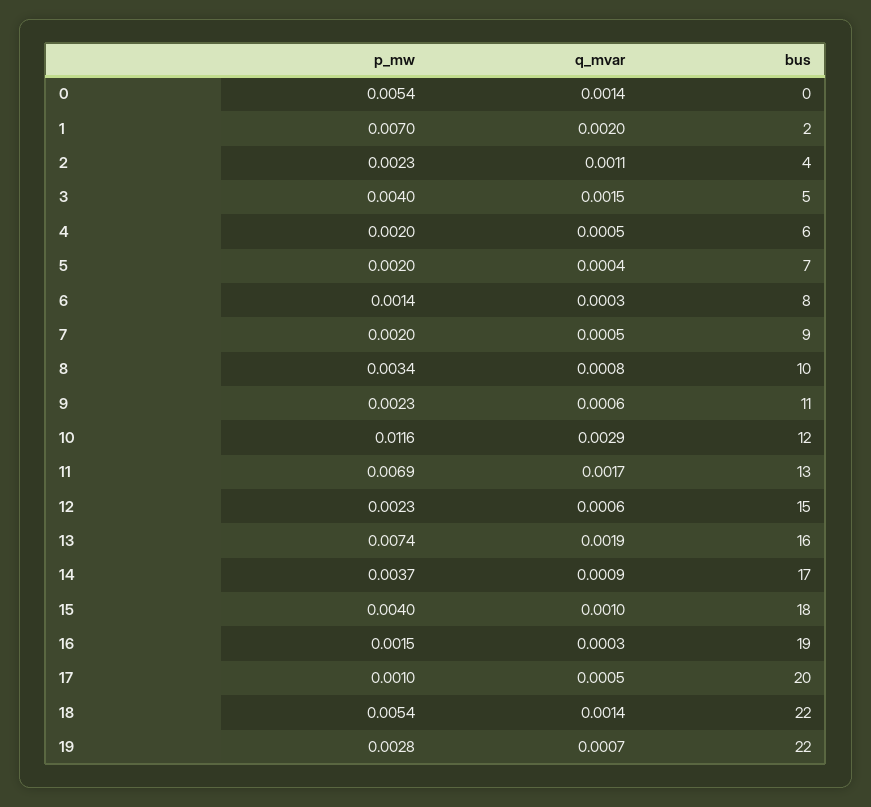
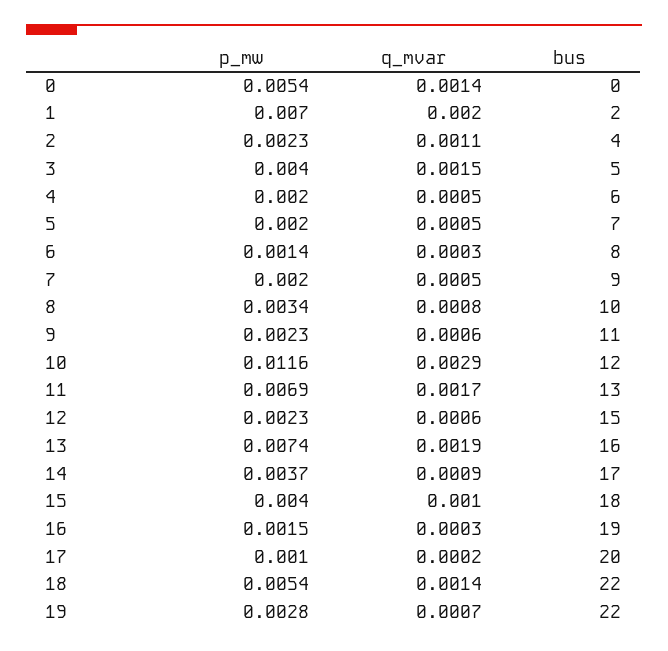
q_mvar, 5: 0.0004 -> 0.0005
q_mvar, 17: 0.0005 -> 0.0002

